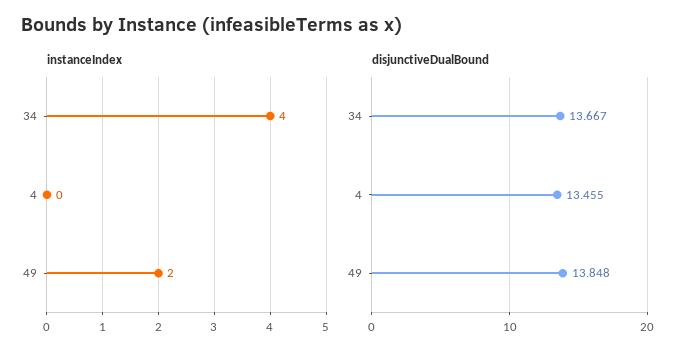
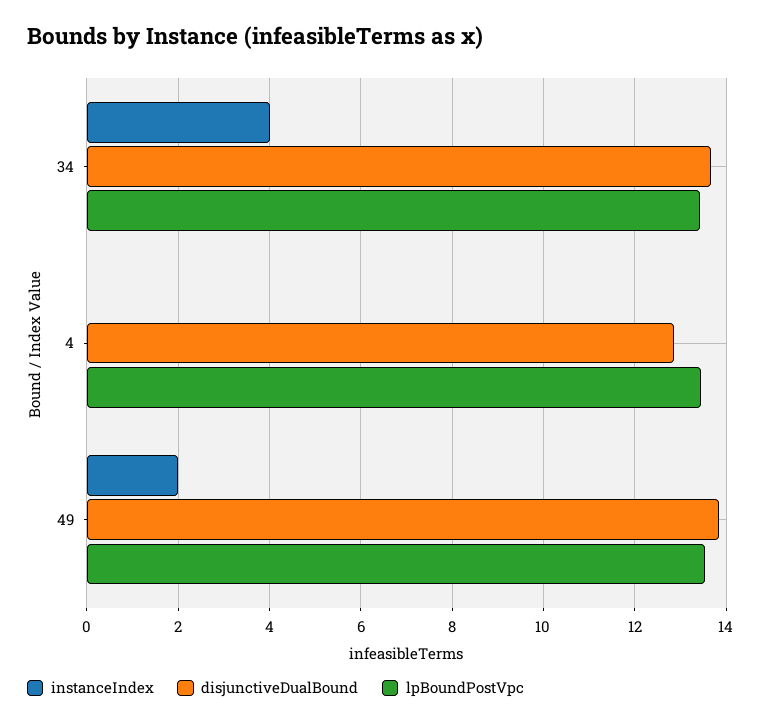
disjunctiveDualBound, 4: 13.455 -> 12.8
lpBoundPostVpc, 34: none -> 13.4
lpBoundPostVpc, 4: none -> 13.4
lpBoundPostVpc, 49: none -> 13.6

